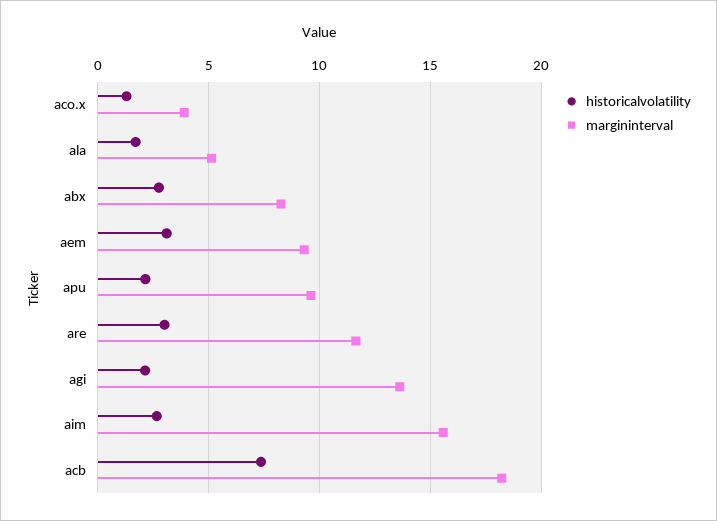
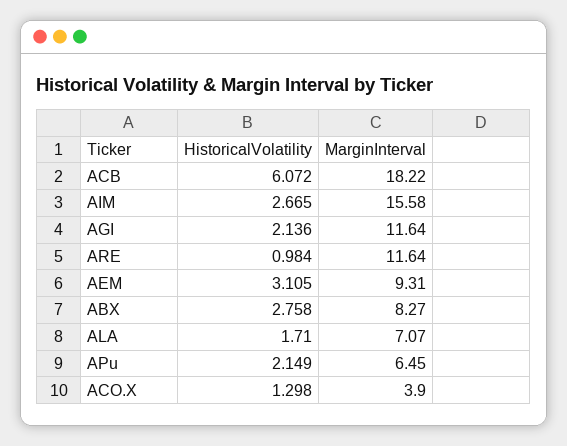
margininterval, ala: 5 -> 7.07
margininterval, apu: 9.5 -> 6.45
historicalvolatility, are: 3 -> 0.984
margininterval, agi: 13.5 -> 11.64
historicalvolatility, acb: 7.5 -> 6.072

